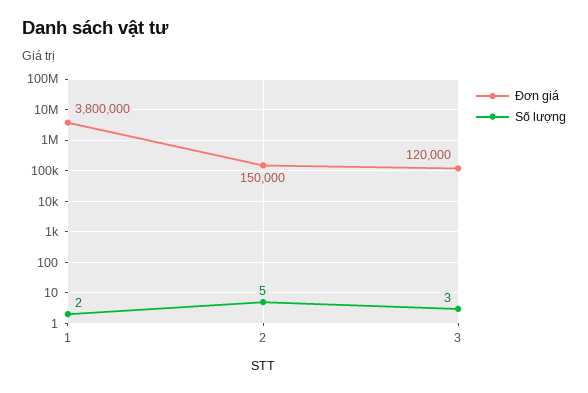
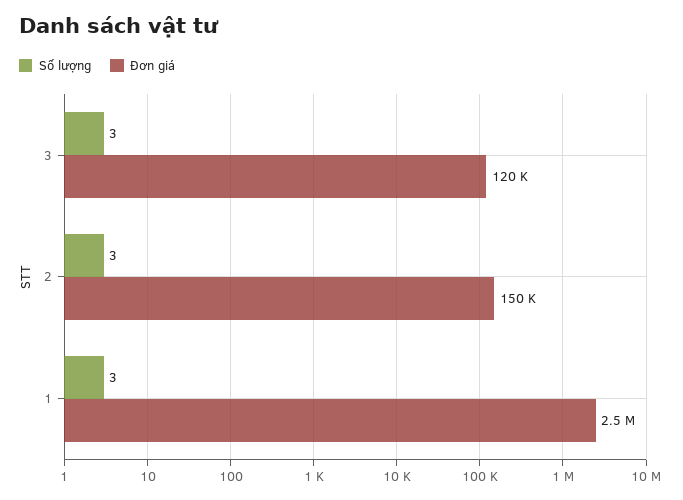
Đơn giá, 1: 3800000 -> 2500000
Số lượng, 1: 2 -> 3
Số lượng, 2: 5 -> 3

